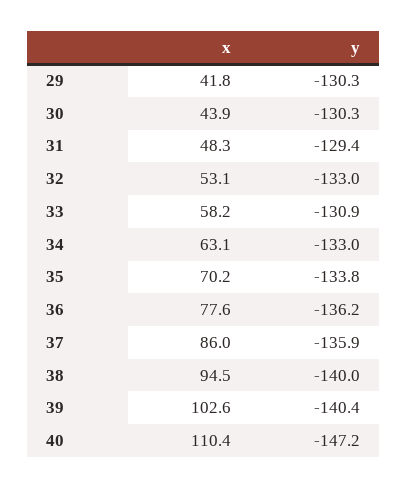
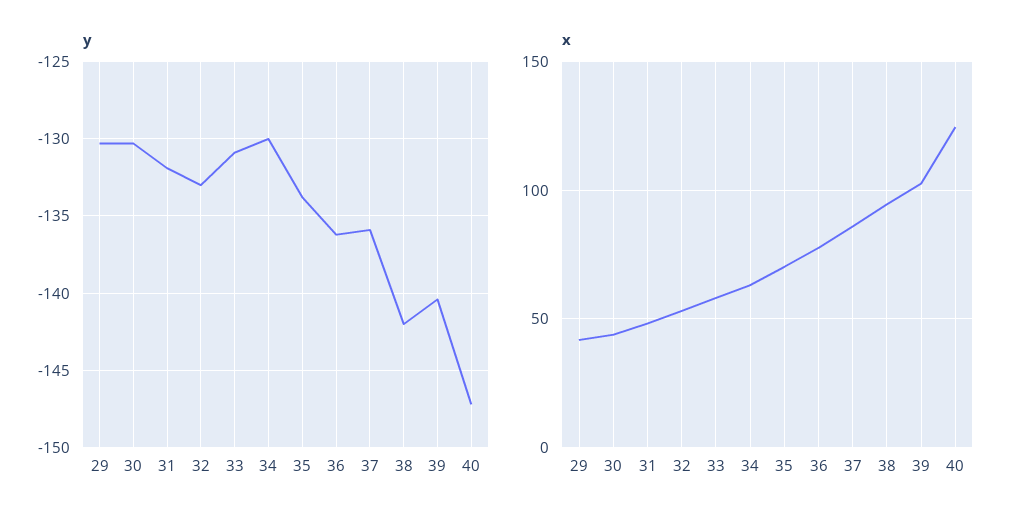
y, 31: -129.4 -> -132
y, 34: -133 -> -130
y, 38: -140 -> -142
x, 40: 110.4 -> 125

